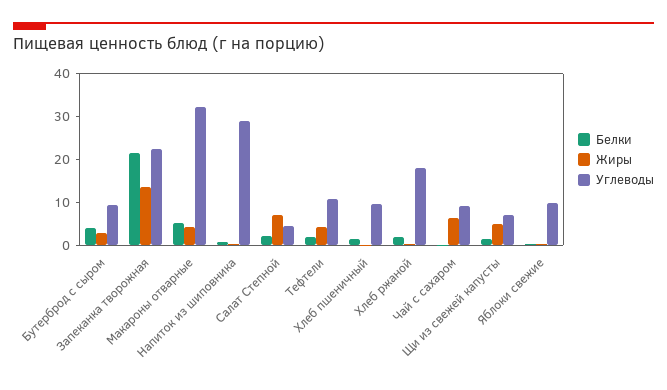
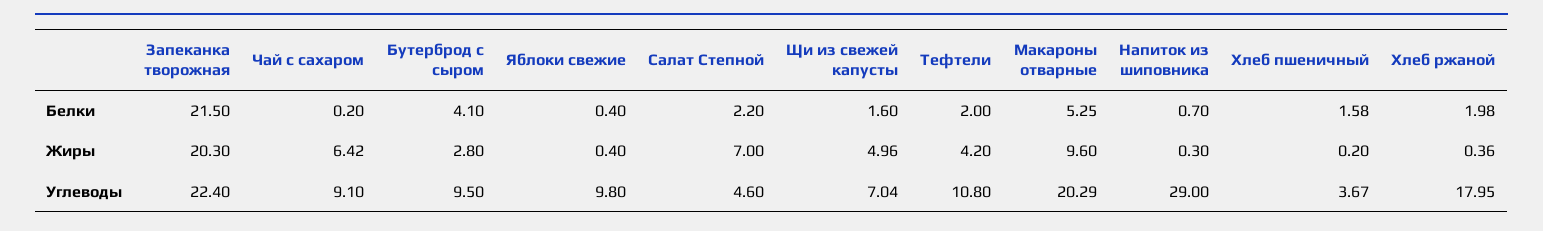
Жиры, Запеканка творожная: 14 -> 20.3
Жиры, Макароны отварные: 4 -> 9.6
Углеводы, Макароны отварные: 32 -> 20.29
Углеводы, Хлеб пшеничный: 10 -> 3.67

